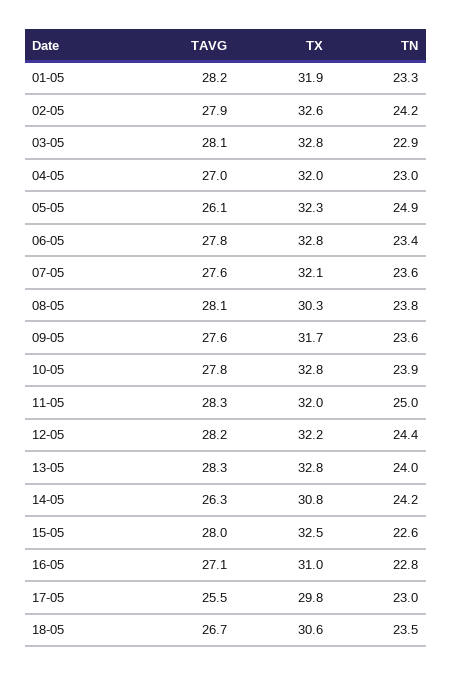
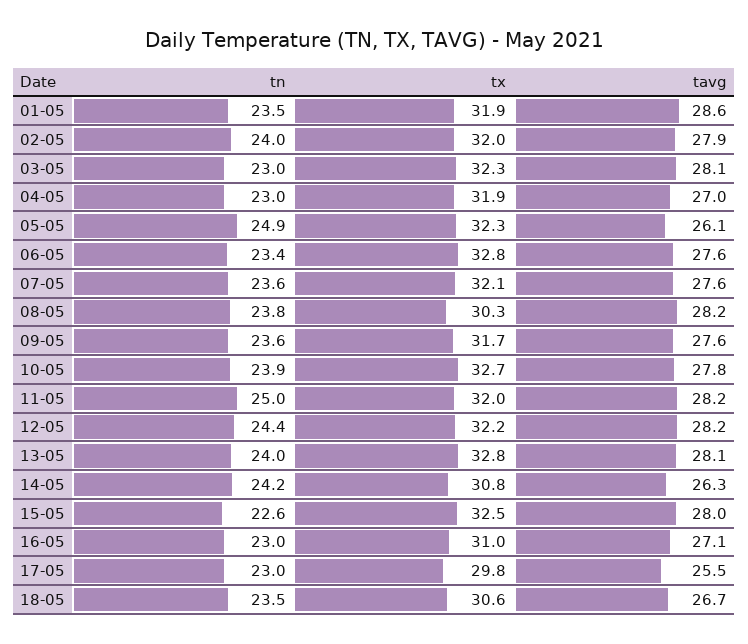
TAVG, 01-05: 28.2 -> 28.6
TN, 01-05: 23.3 -> 23.5
TX, 02-05: 32.6 -> 32
TN, 02-05: 24.2 -> 24
TX, 03-05: 32.8 -> 32.3
TN, 03-05: 22.9 -> 23
TX, 04-05: 32 -> 31.9
TAVG, 06-05: 27.8 -> 27.6
TAVG, 08-05: 28.1 -> 28.2
TX, 10-05: 32.8 -> 32.7
TAVG, 11-05: 28.3 -> 28.2
TAVG, 13-05: 28.3 -> 28.1
TN, 16-05: 22.8 -> 23

